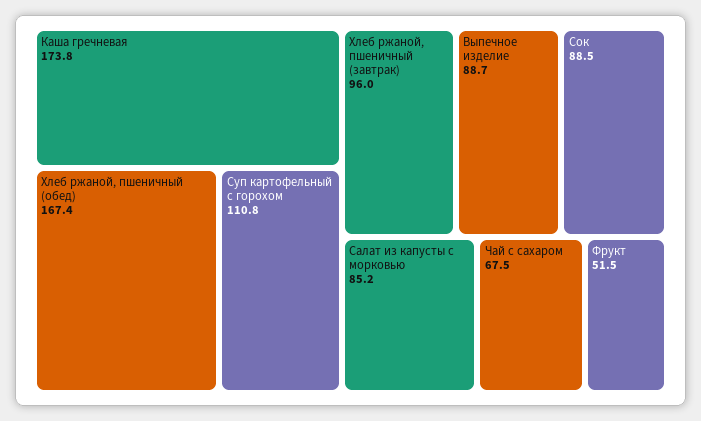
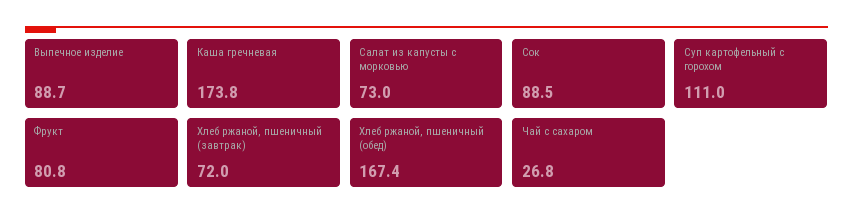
Суп картофельный с горохом: 110.8 -> 111
Хлеб ржаной, пшеничный (завтрак): 96 -> 72
Салат из капусты с морковью: 85.2 -> 73
Чай с сахаром: 67.5 -> 26.8
Фрукт: 51.5 -> 80.8

